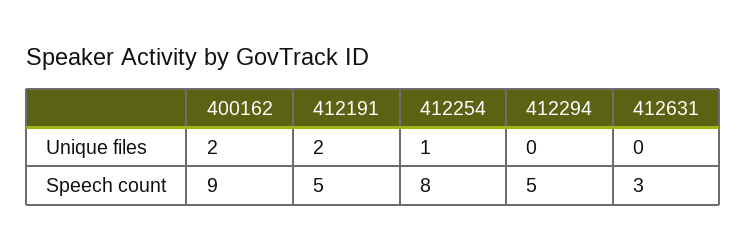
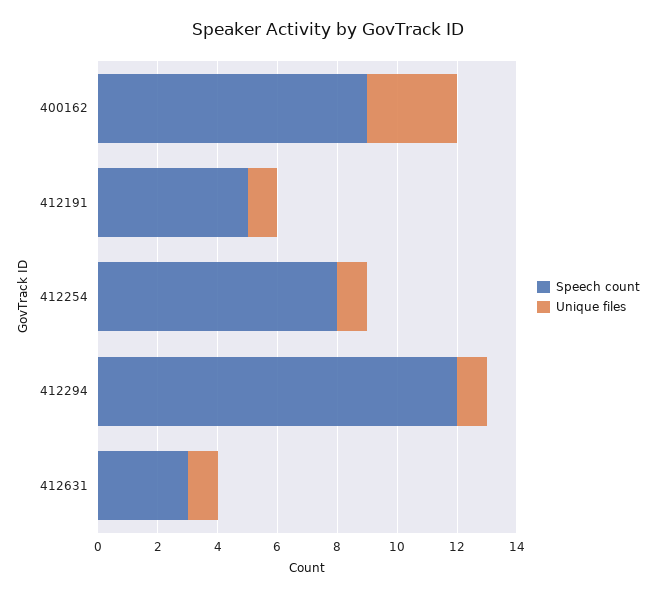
Unique files, 400162: 2 -> 3
Unique files, 412191: 2 -> 1
Unique files, 412294: 0 -> 1
Unique files, 412631: 0 -> 1
Speech count, 412294: 5 -> 12

